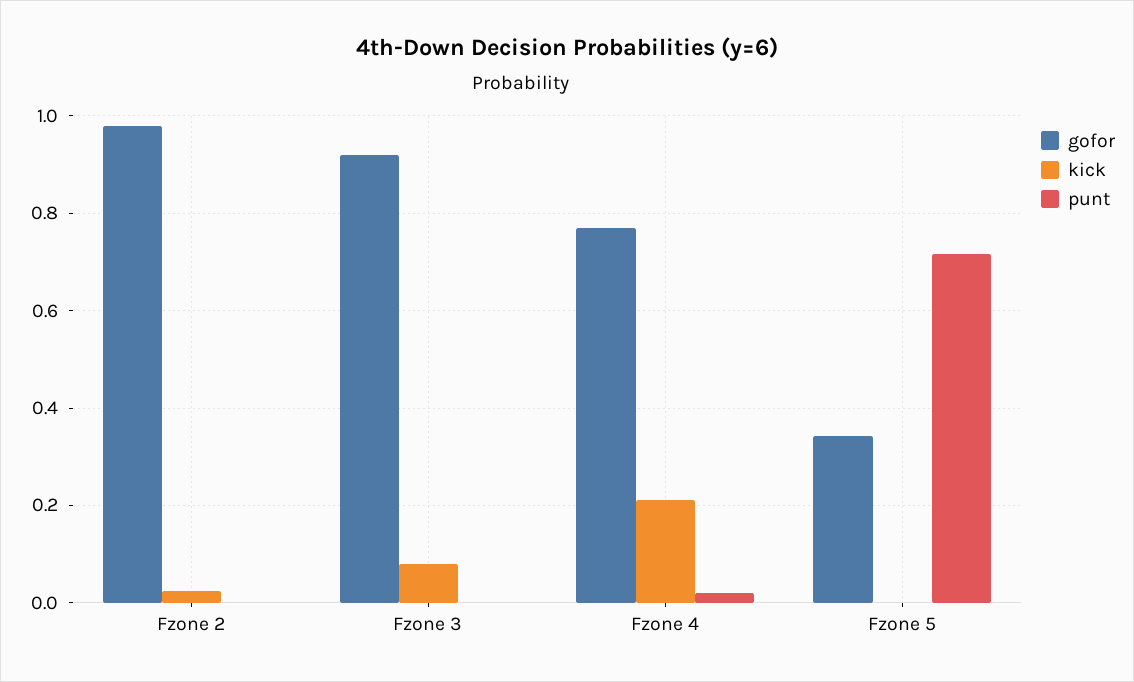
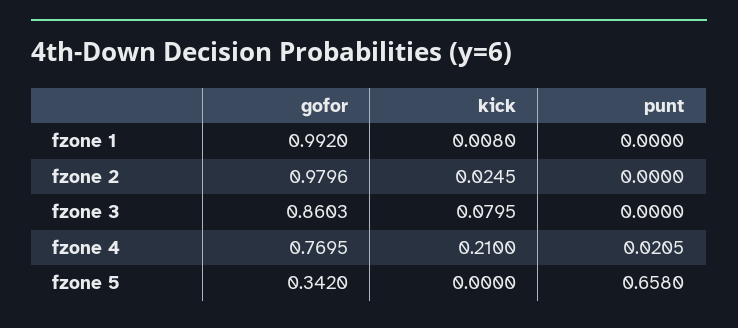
gofor, Fzone 3: 0.92 -> 0.8603
punt, Fzone 5: 0.72 -> 0.658
gofor, fzone 1: none -> 0.992
kick, fzone 1: none -> 0.008
punt, fzone 1: none -> 0

